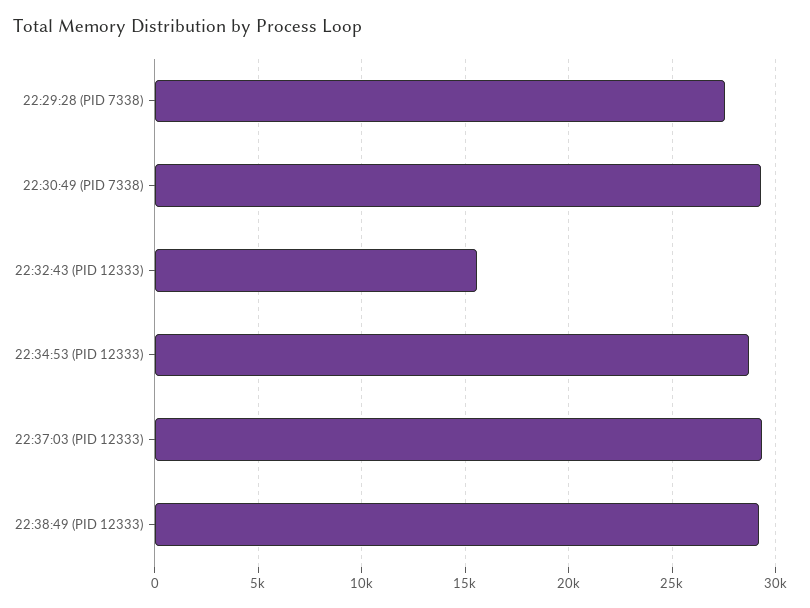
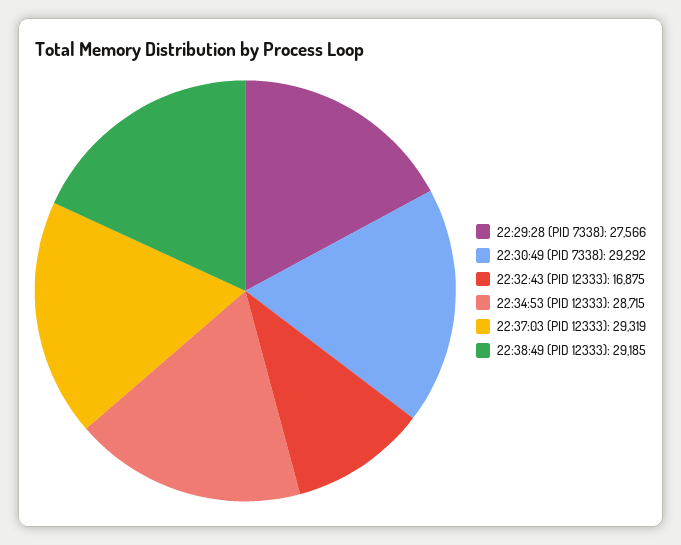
22:32:43 (PID 12333): 15500 -> 16875

